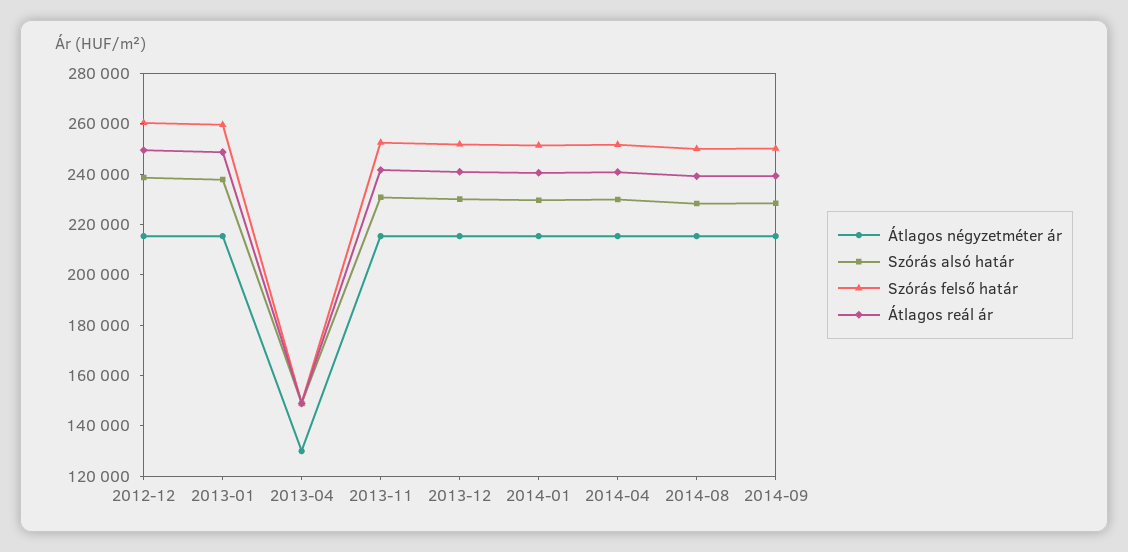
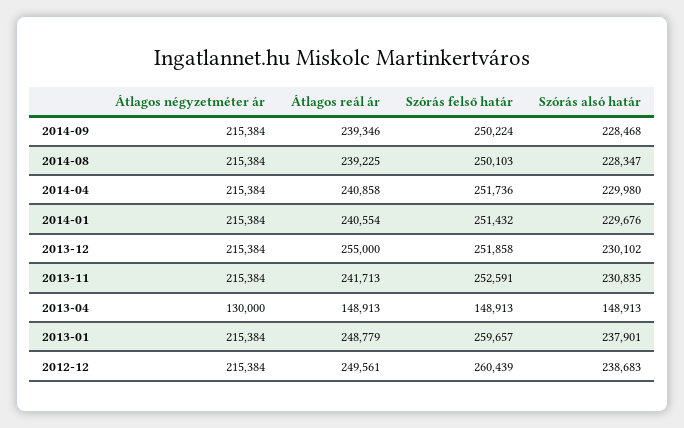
Átlagos reál ár, 2013-12: 240000 -> 255000

